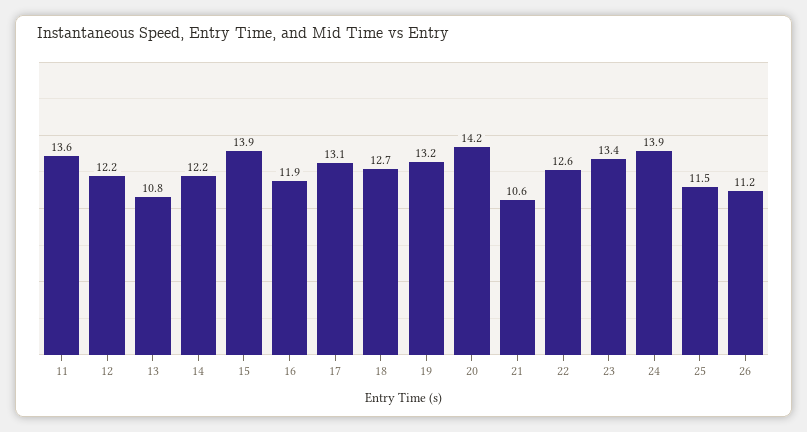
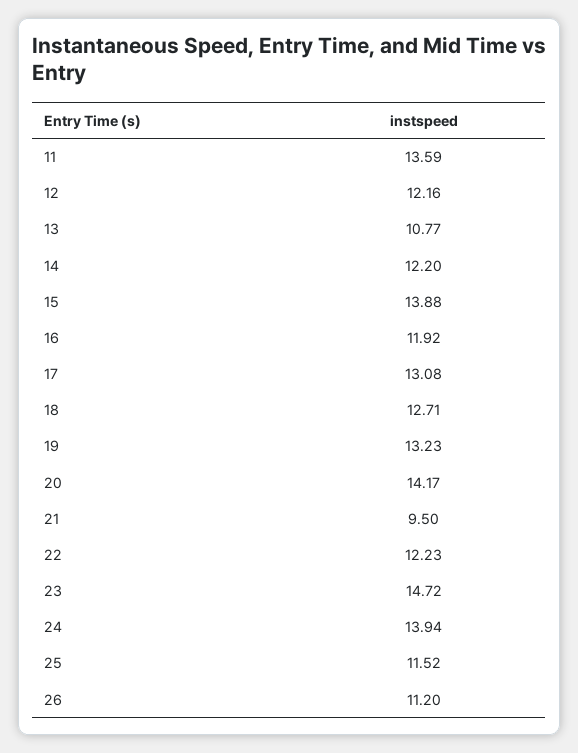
21: 10.6 -> 9.5
22: 12.6 -> 12.23
23: 13.4 -> 14.72

